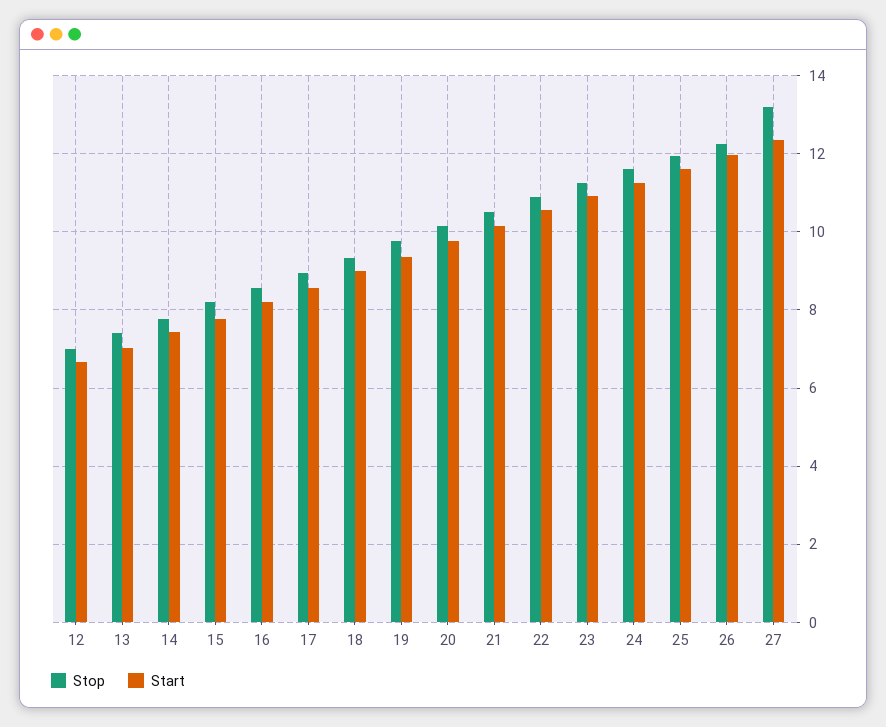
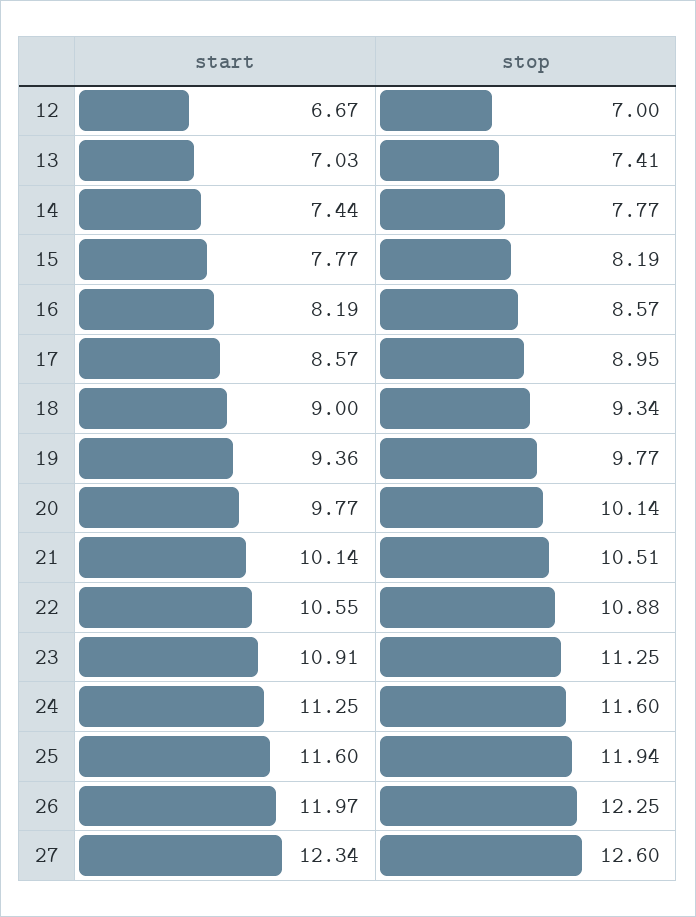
Stop, 27: 13.2 -> 12.6

